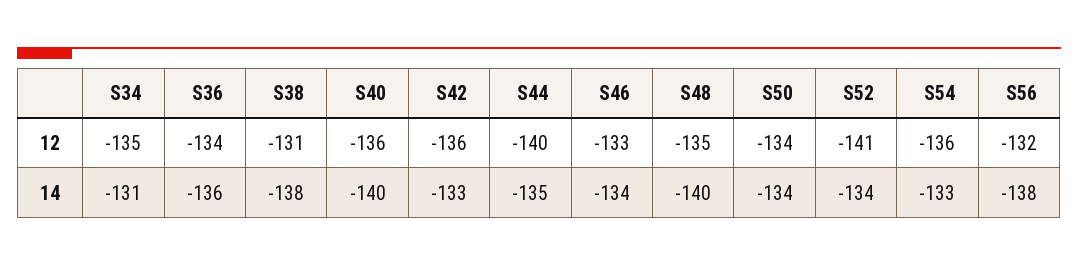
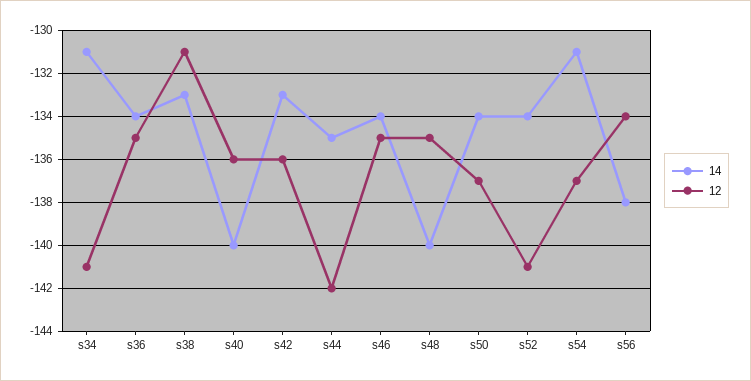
12, S34: -135 -> -141
12, S36: -134 -> -135
12, S44: -140 -> -142
12, S46: -133 -> -135
12, S50: -134 -> -137
12, S54: -136 -> -137
12, S56: -132 -> -134
14, S36: -136 -> -134
14, S38: -138 -> -133
14, S54: -133 -> -131

